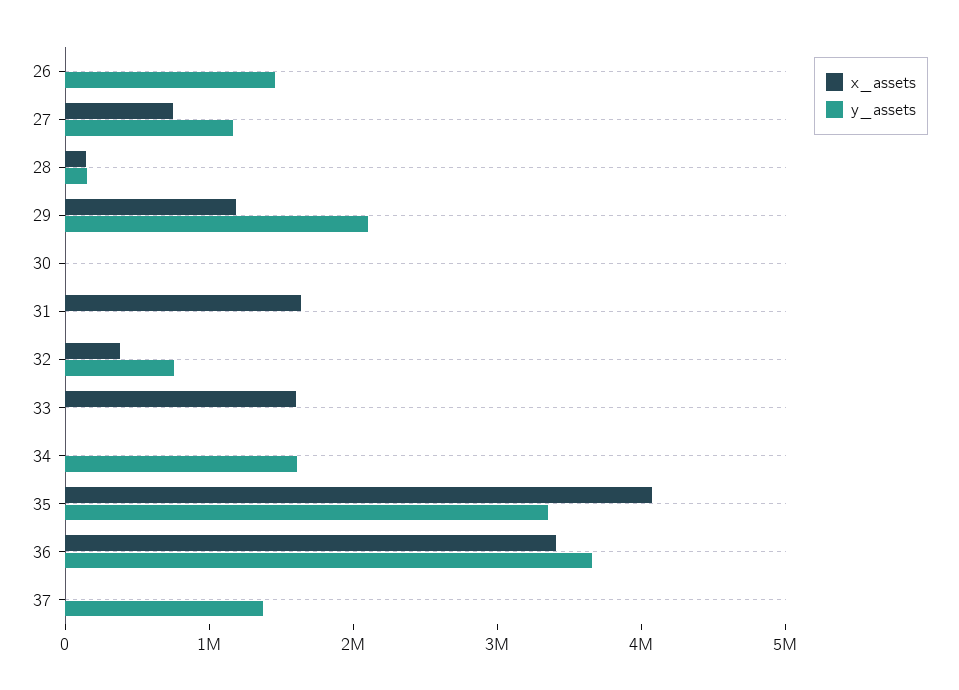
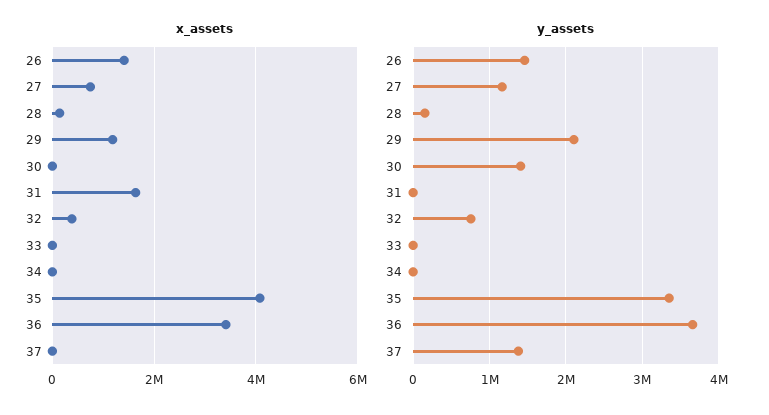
x_assets, 26: 0 -> 1400000
y_assets, 30: 0 -> 1400000
x_assets, 33: 1600000 -> 0
y_assets, 34: 1600000 -> 0

